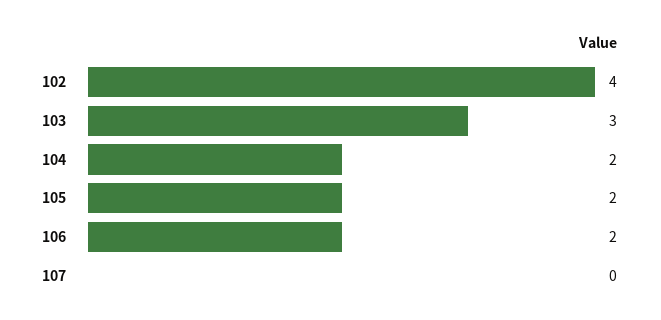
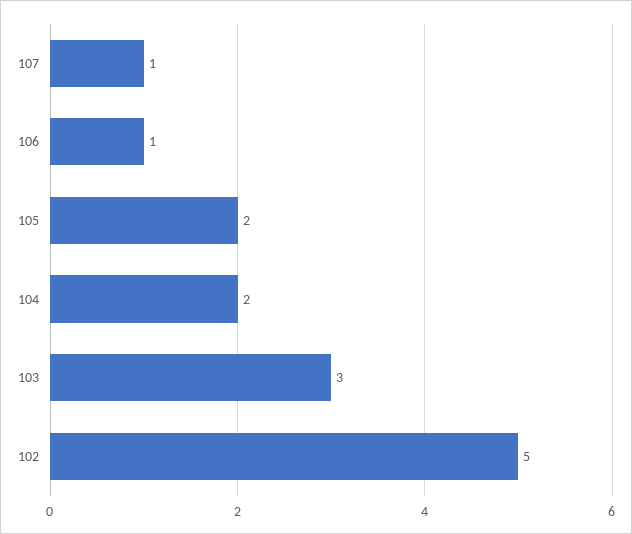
102: 4 -> 5
106: 2 -> 1
107: 0 -> 1

